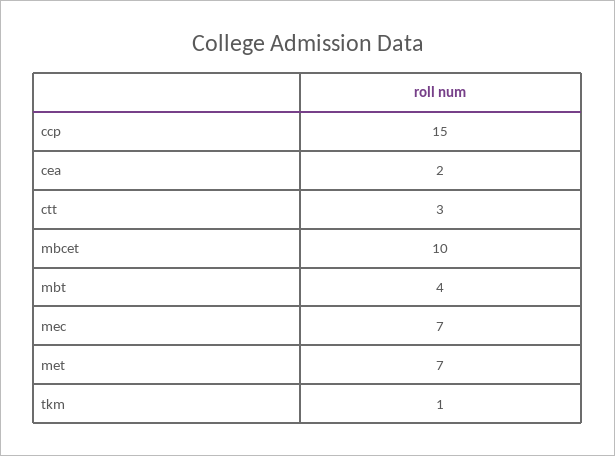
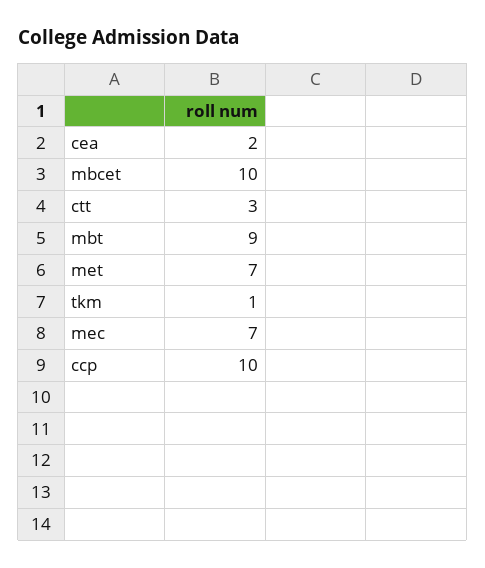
ccp: 15 -> 10
mbt: 4 -> 9

